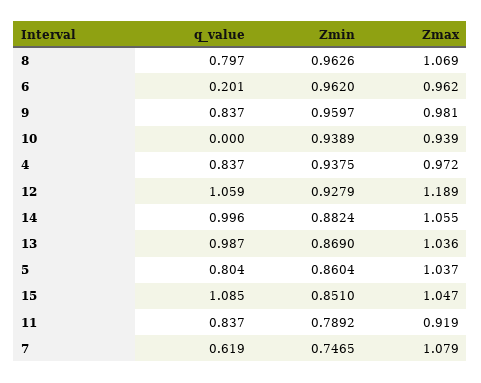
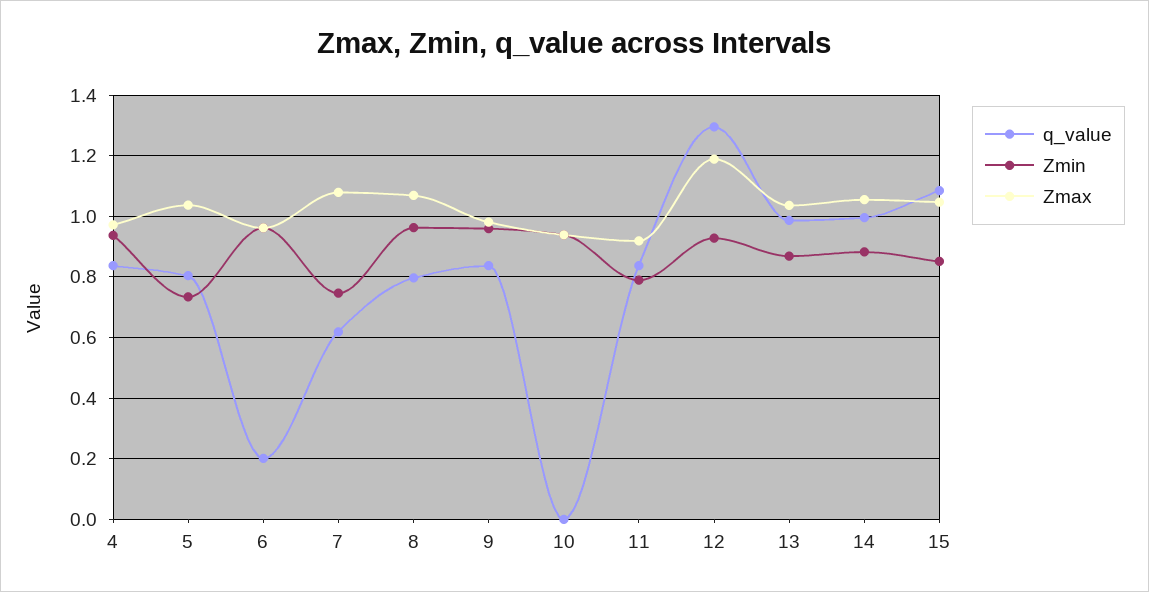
q_value, 12: 1.059 -> 1.3
Zmin, 5: 0.8604 -> 0.74

